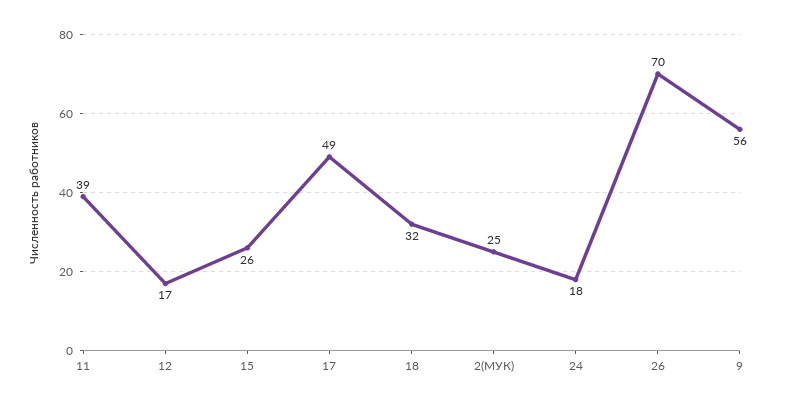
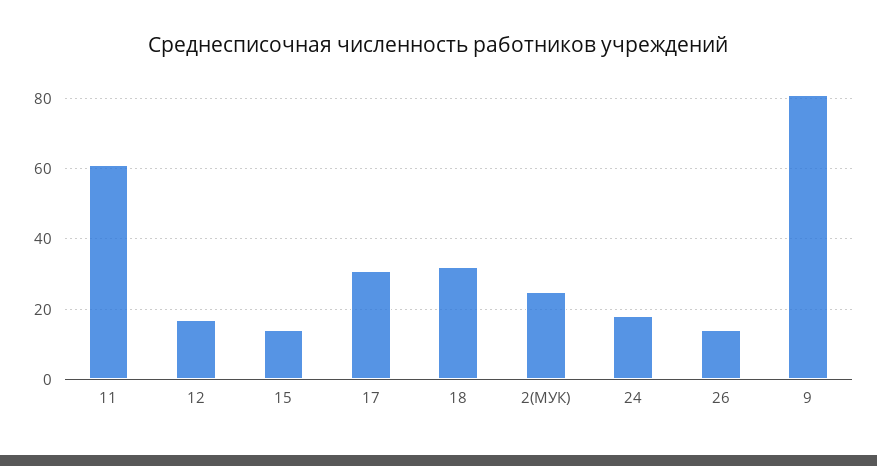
11: 39 -> 60
15: 26 -> 15
17: 49 -> 30
26: 70 -> 15
9: 56 -> 80

